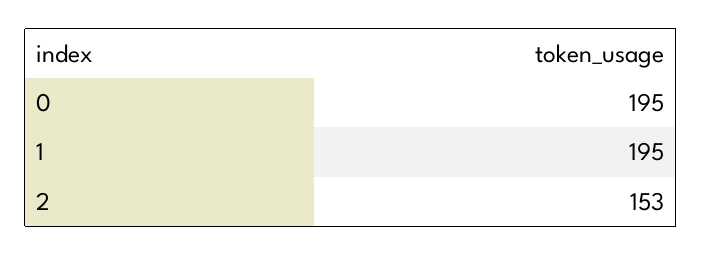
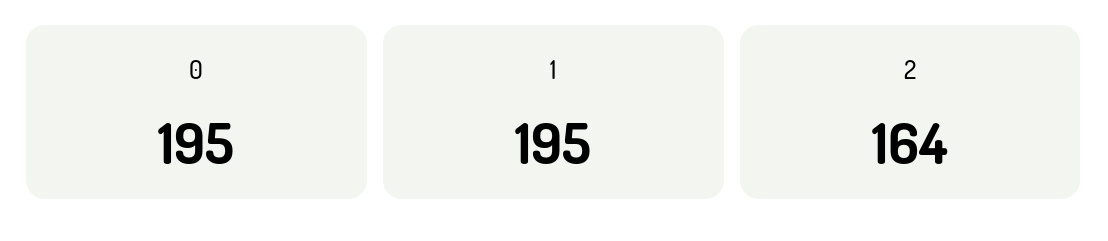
2: 153 -> 164

